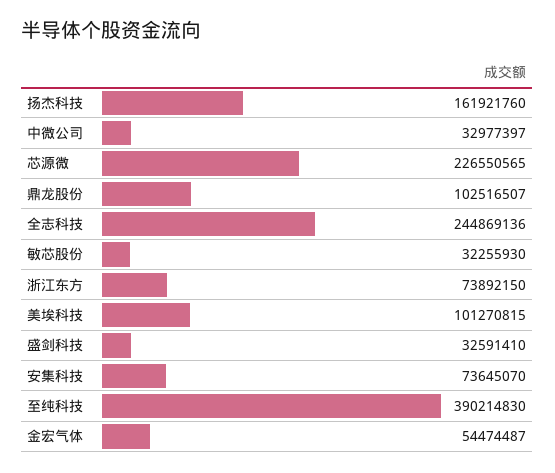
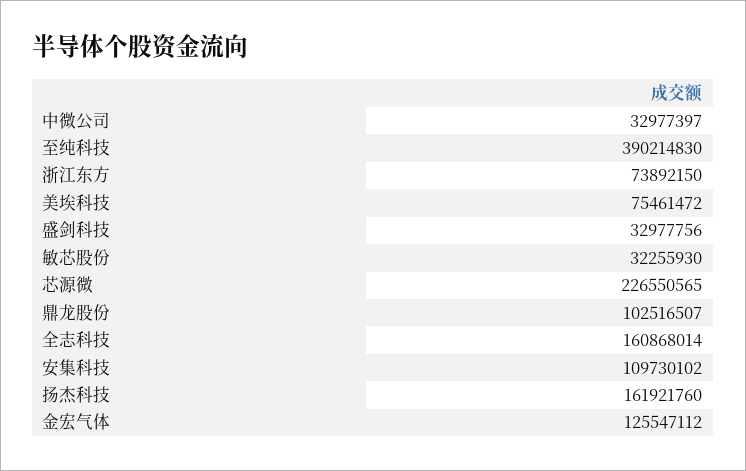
全志科技: 244869136 -> 160868014
美埃科技: 101270815 -> 75461472
盛剑科技: 32591410 -> 32977756
安集科技: 73645070 -> 109730102
金宏气体: 54474487 -> 125547112

